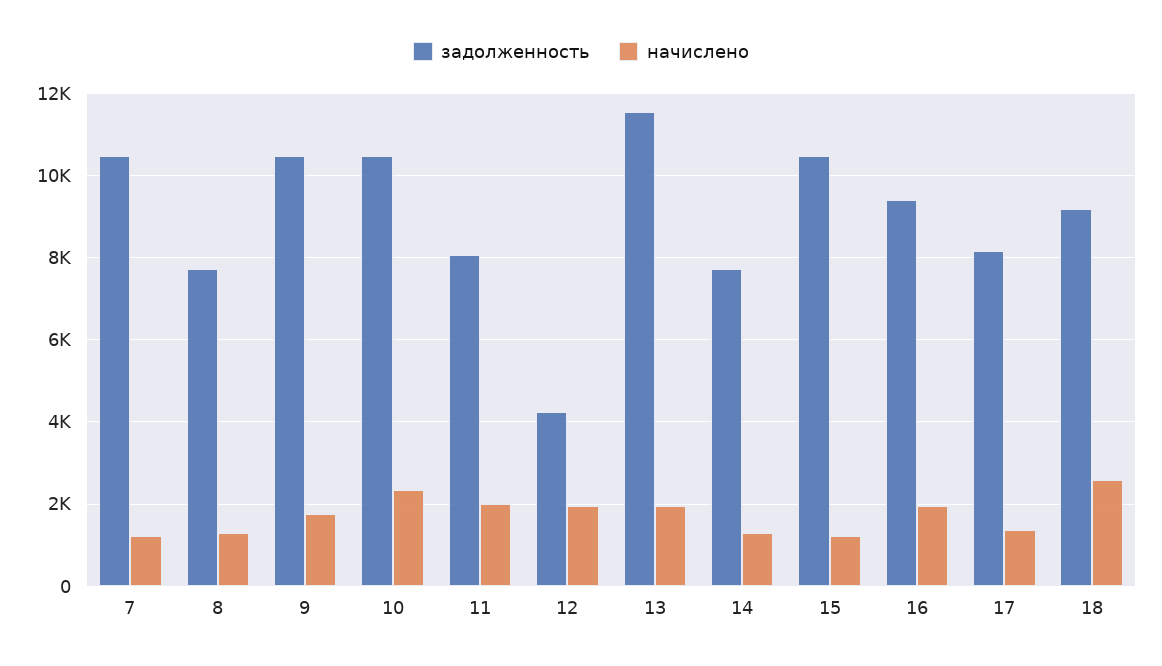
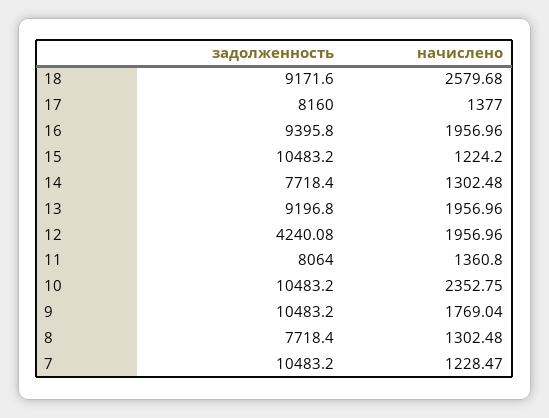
начислено, 11: 2000 -> 1360.8
задолженность, 13: 11600 -> 9196.8

